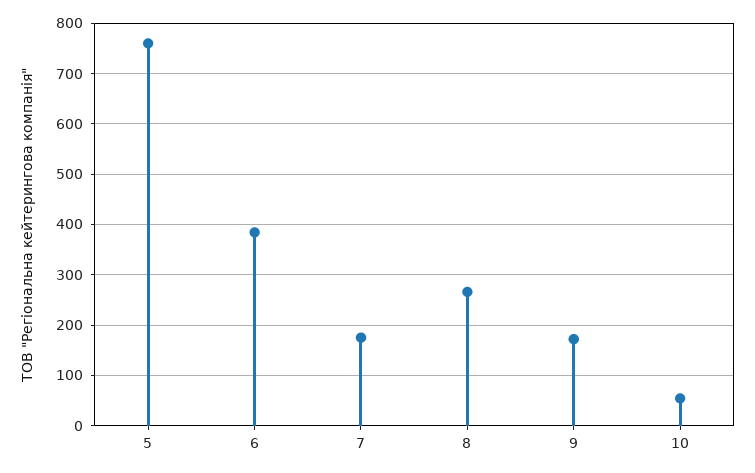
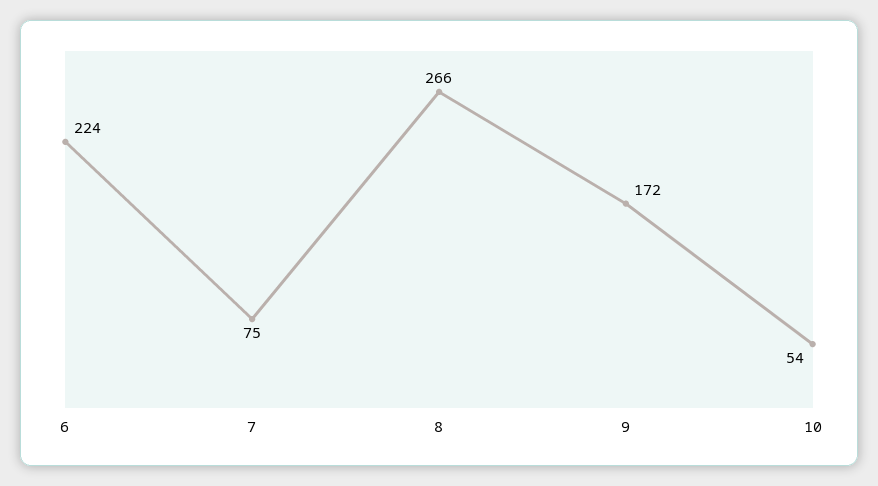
5: 760 -> none
6: 380 -> 224
7: 180 -> 75

